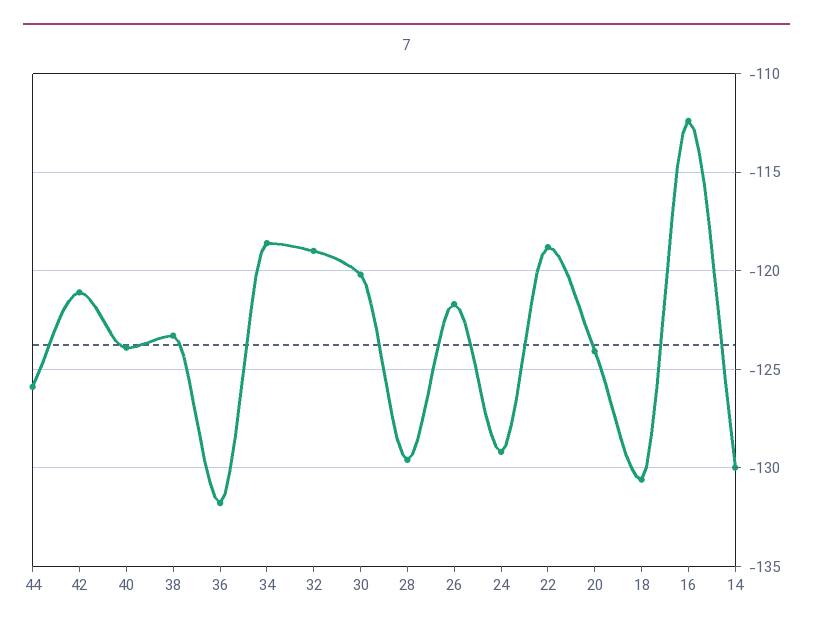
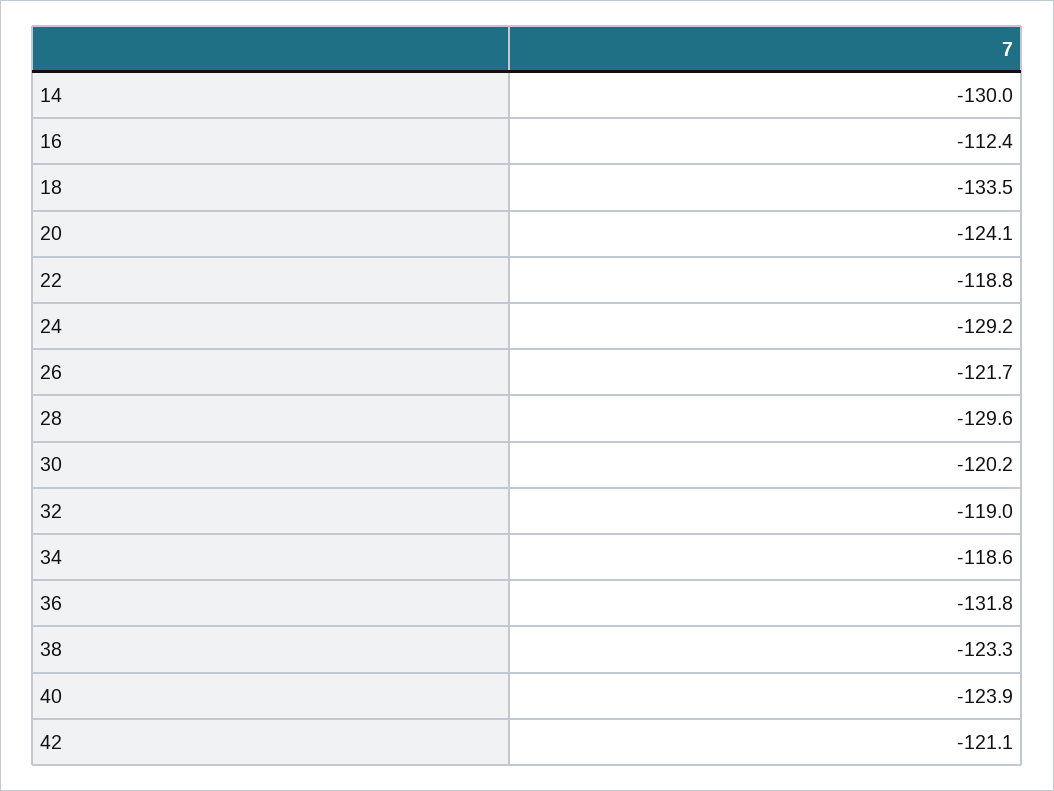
44: -126 -> none
18: -130.5 -> -133.5

